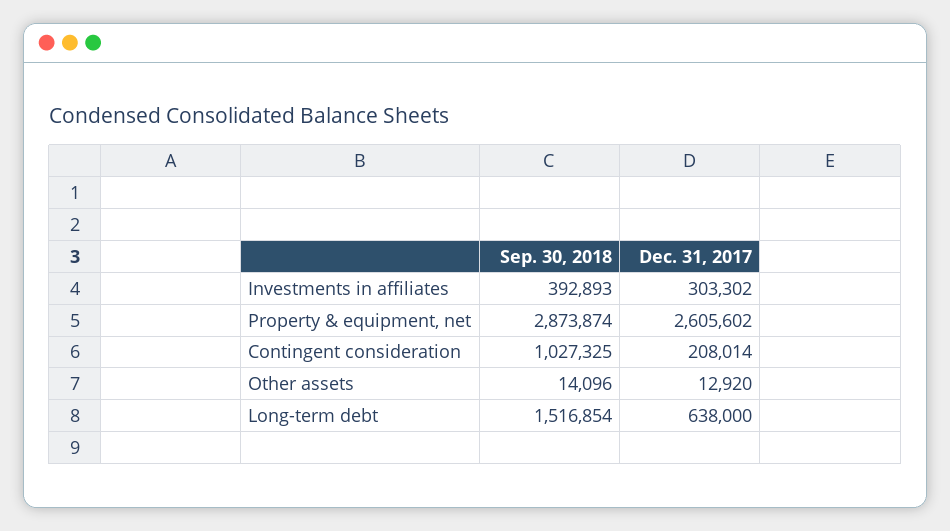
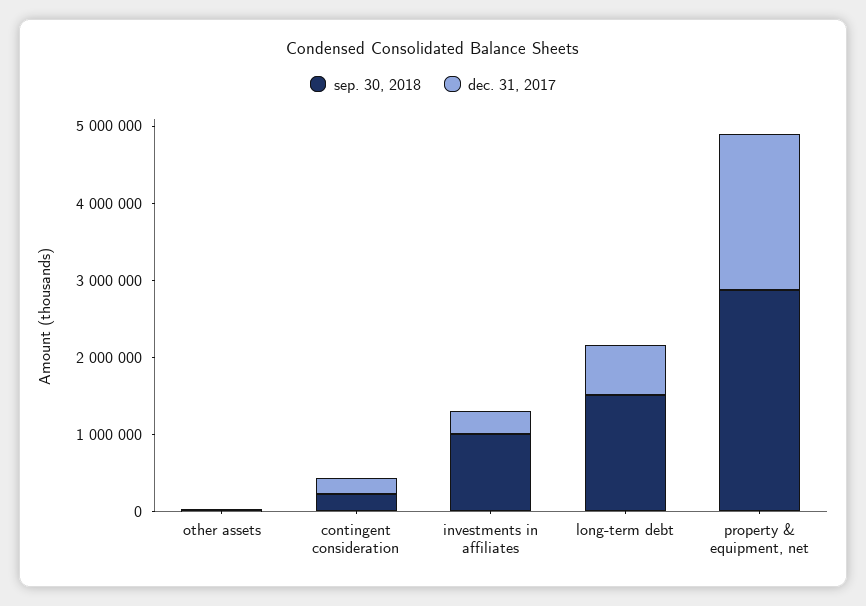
Sep. 30, 2018, Investments in affiliates: 392893 -> 1000000
Dec. 31, 2017, Property & equipment, net: 2605602 -> 2000000
Sep. 30, 2018, Contingent consideration: 1027325 -> 200000

